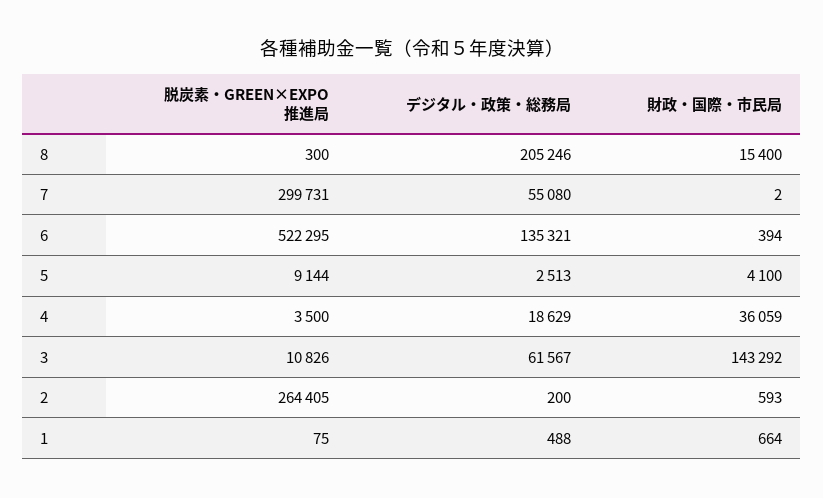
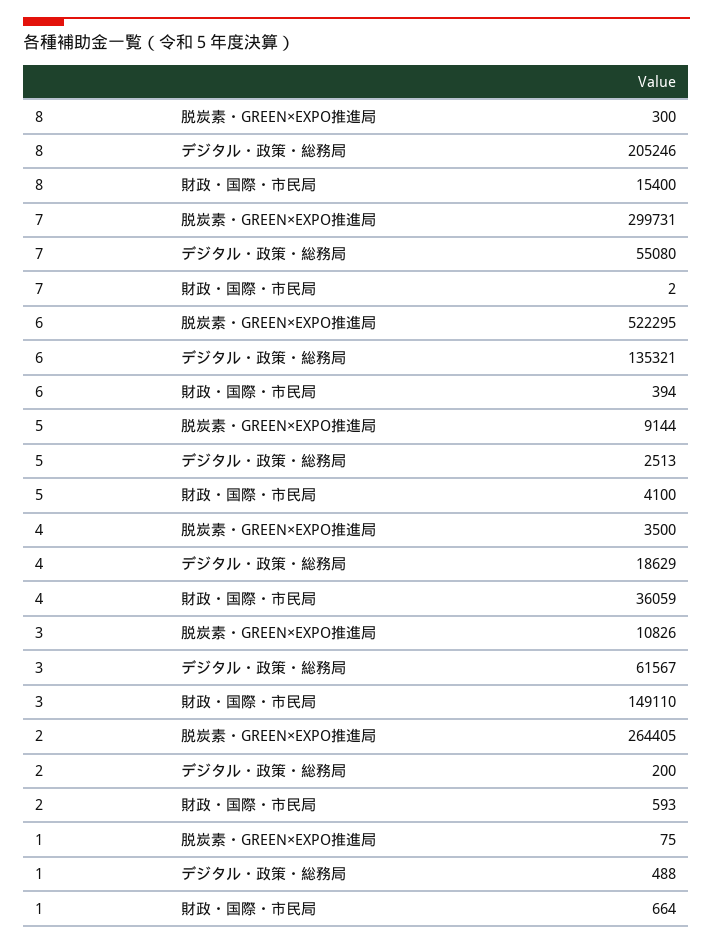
財政・国際・市民局, 3: 143292 -> 149110

